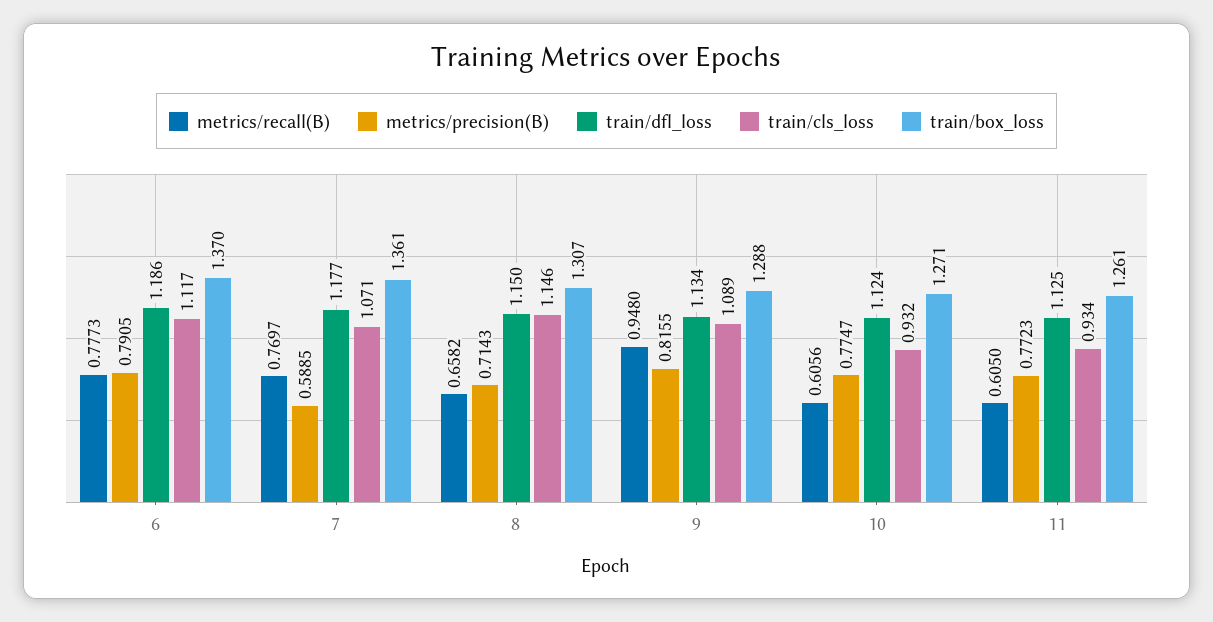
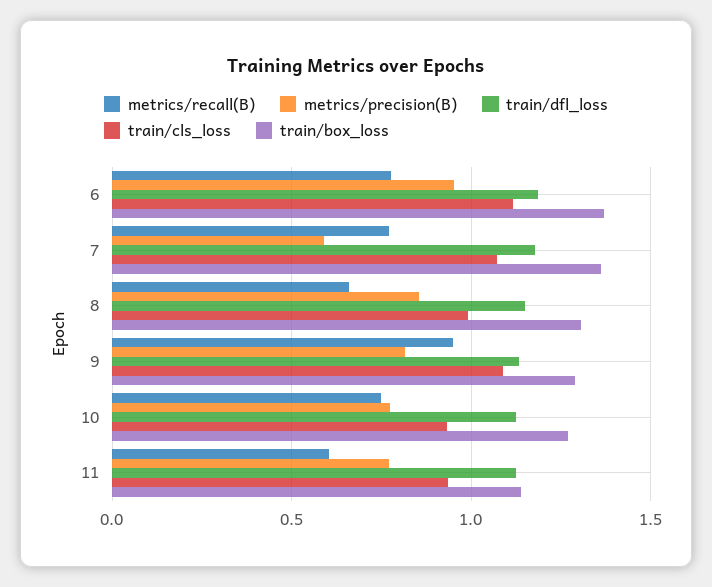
metrics/precision(B), 6: 0.7905 -> 0.95
metrics/precision(B), 8: 0.7143 -> 0.85
train/cls_loss, 8: 1.146 -> 1
metrics/recall(B), 10: 0.6056 -> 0.75
train/box_loss, 11: 1.261 -> 1.15

